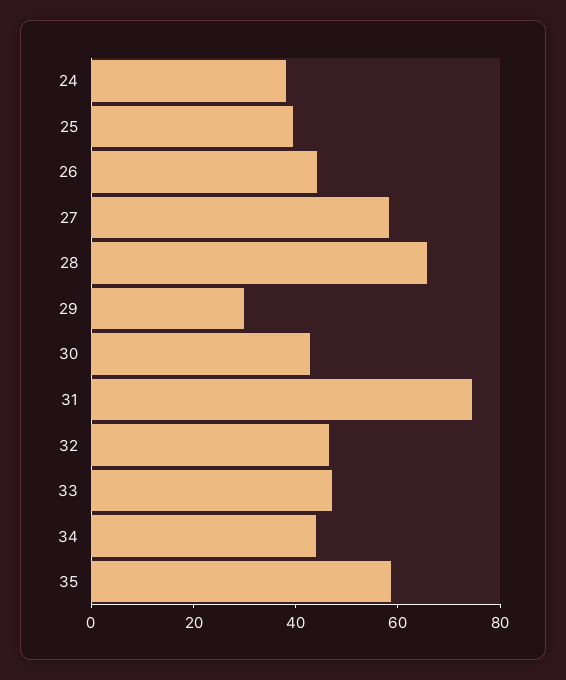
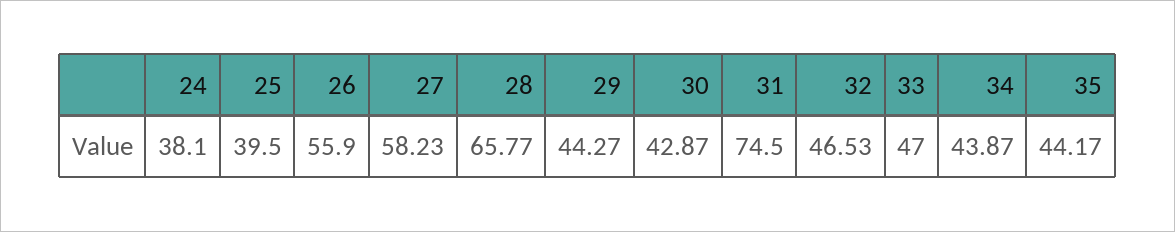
26: 45 -> 55.9
29: 30 -> 44.27
35: 60 -> 44.17

